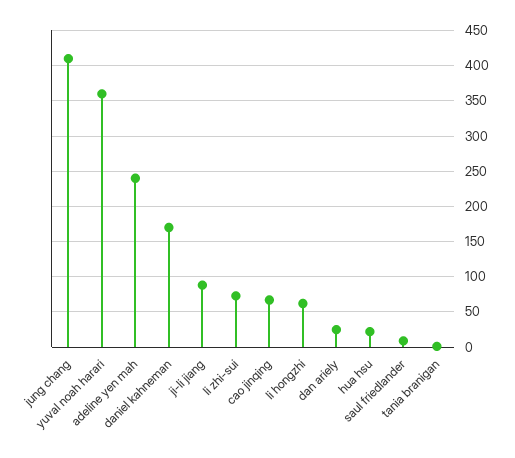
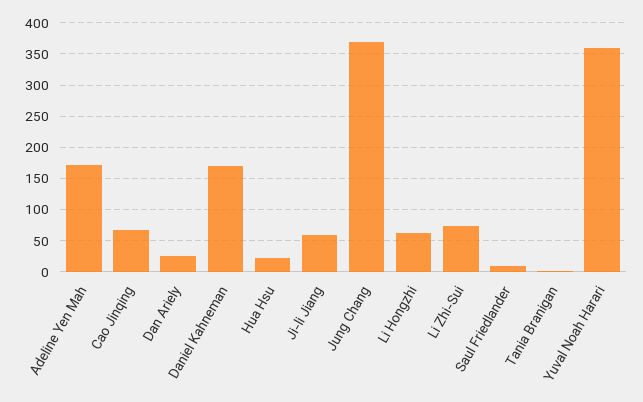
jung chang: 410 -> 370
adeline yen mah: 240 -> 170
ji-li jiang: 90 -> 60

